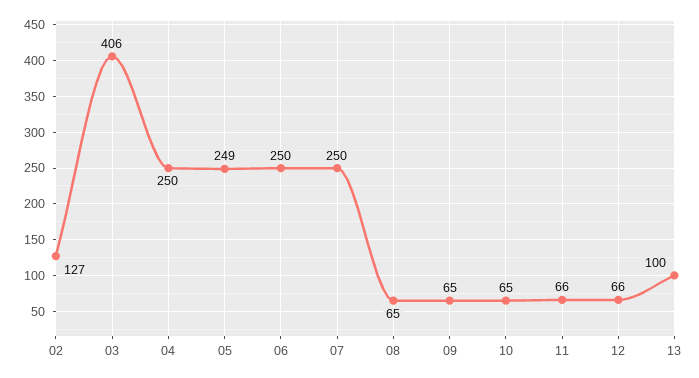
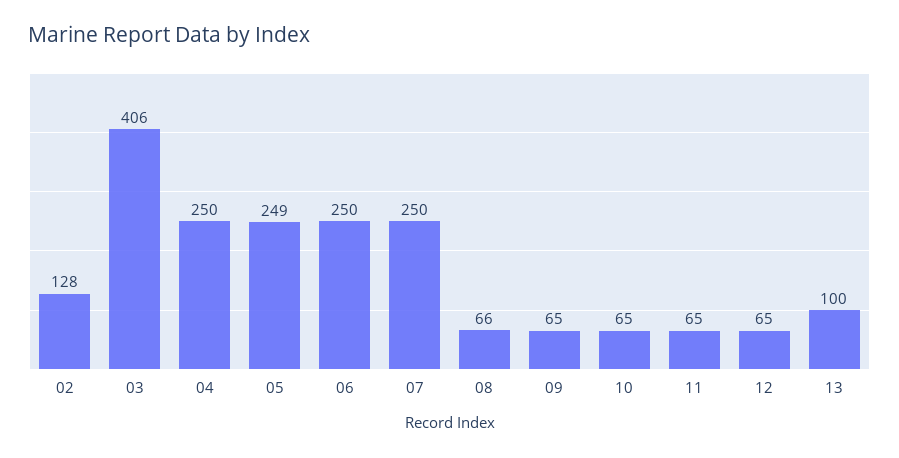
02: 127 -> 128
08: 65 -> 66
11: 66 -> 65
12: 66 -> 65

